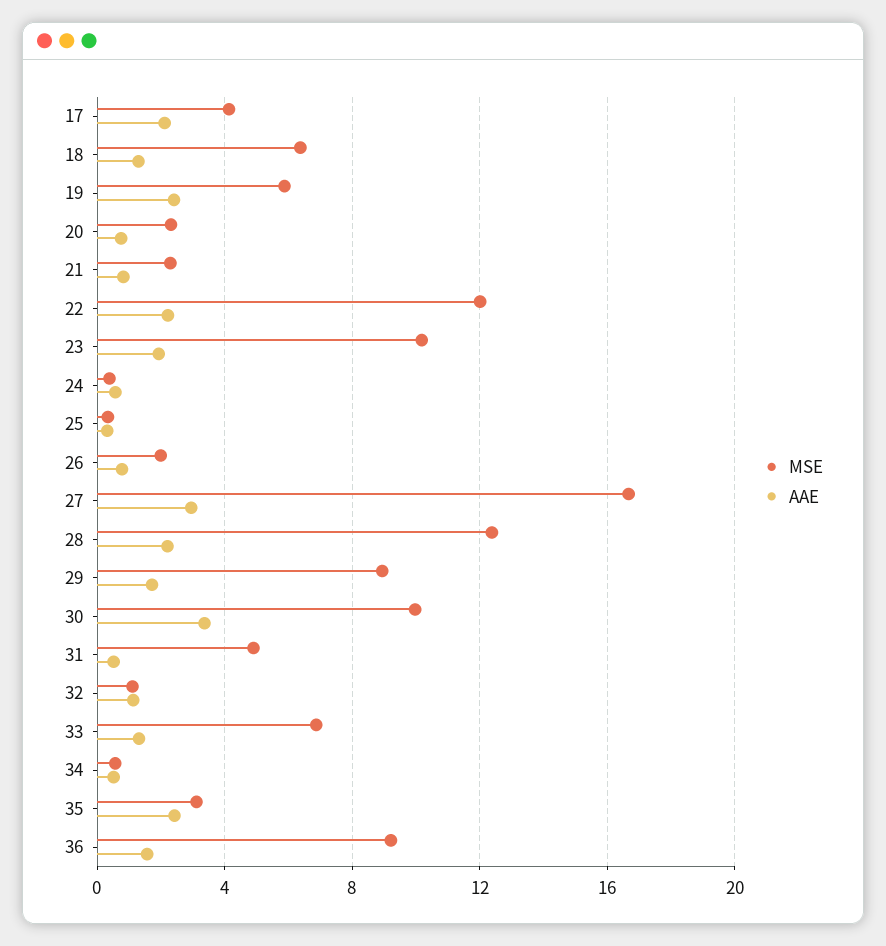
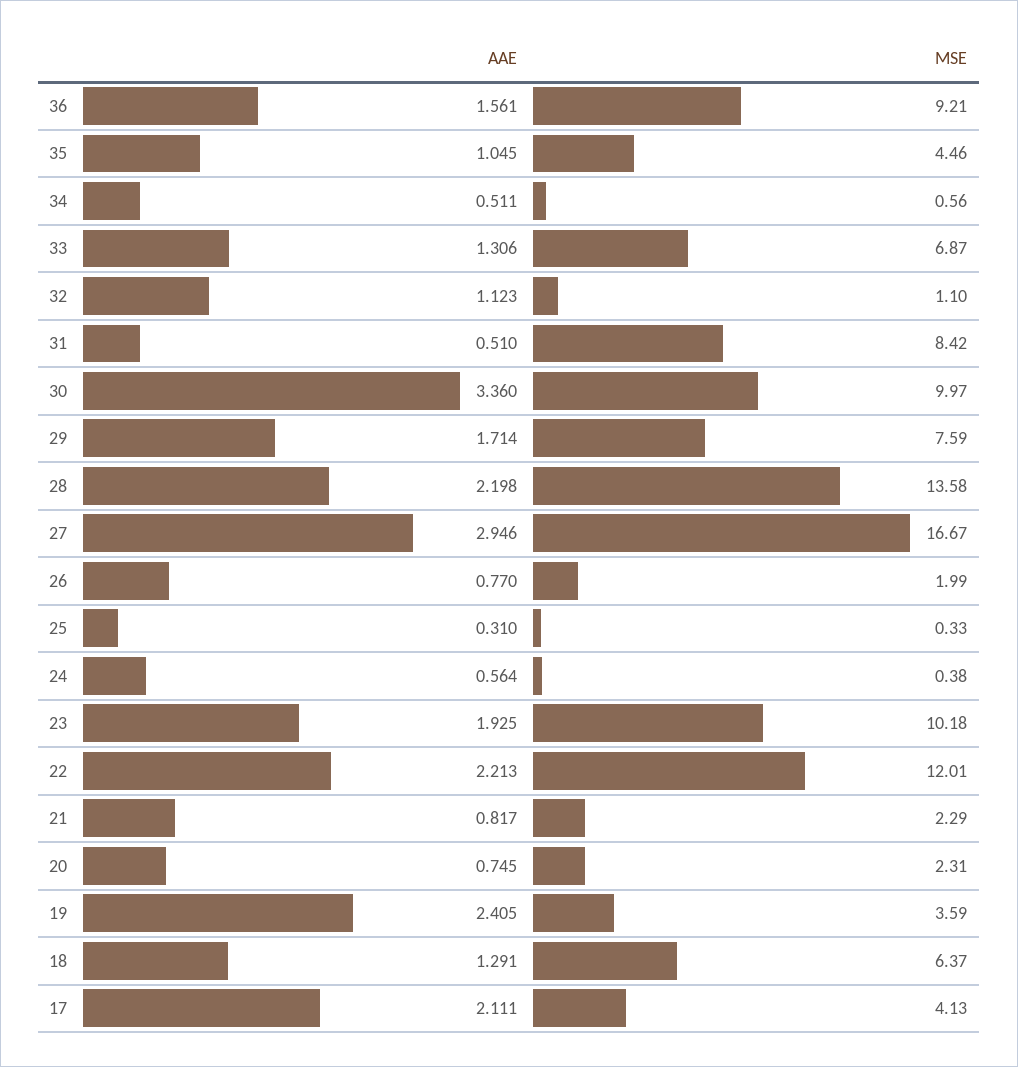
MSE, 19: 6 -> 3.59
MSE, 28: 12.5 -> 13.58
MSE, 29: 9 -> 7.59
MSE, 31: 5 -> 8.42
MSE, 35: 3 -> 4.46
AAE, 35: 2.5 -> 1.045

